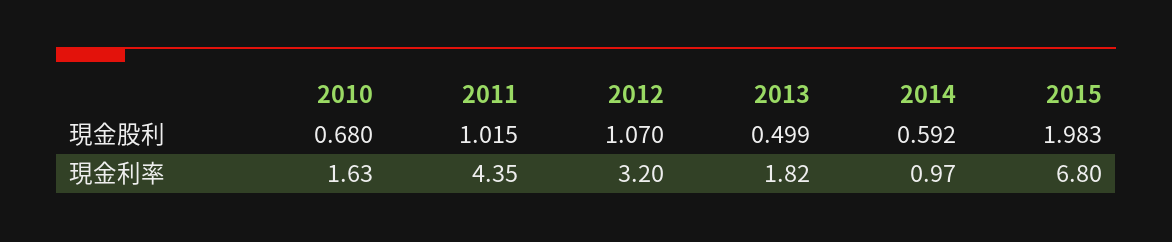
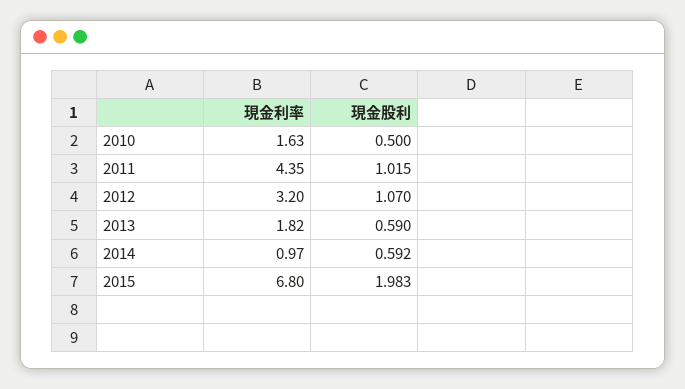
2010, 現金股利: 0.68 -> 0.5
2013, 現金股利: 0.499 -> 0.59

